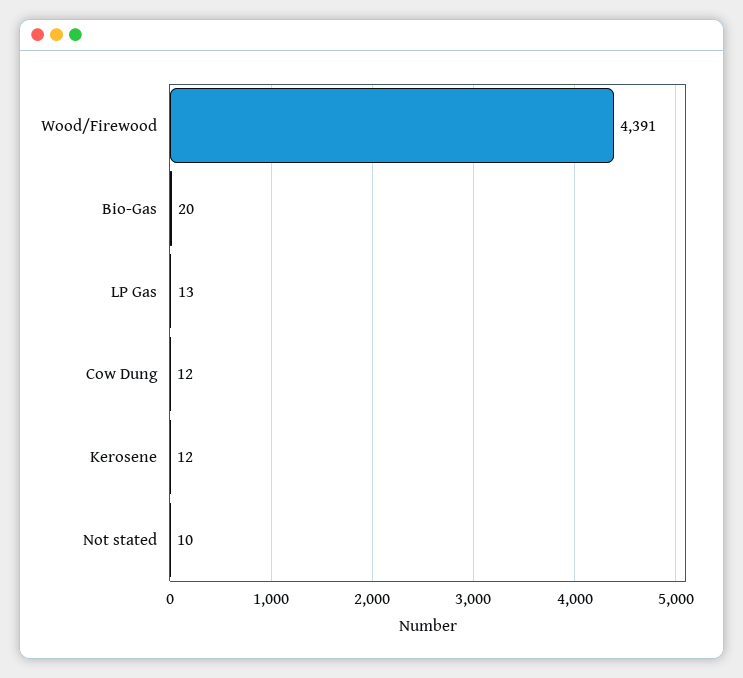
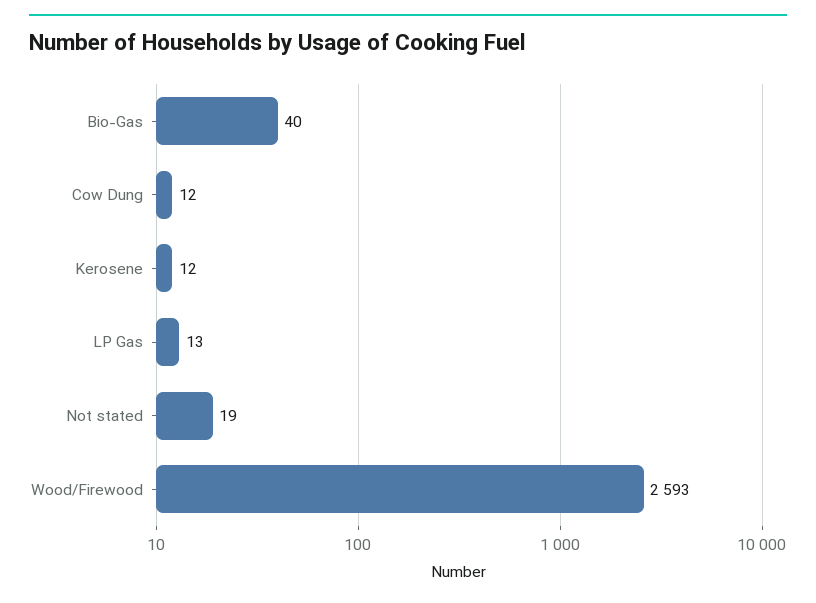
Wood/Firewood: 4391 -> 2593
Bio-Gas: 20 -> 40
Not stated: 10 -> 19

